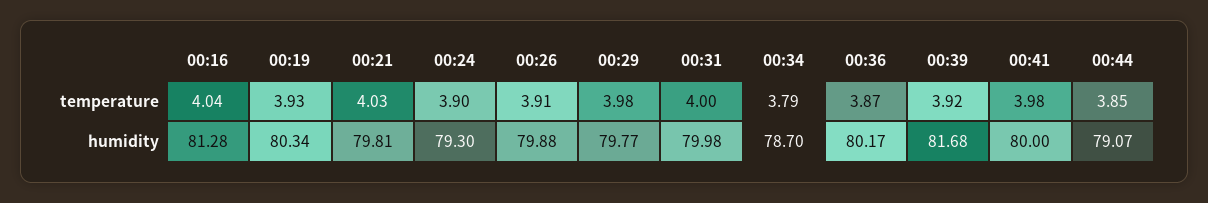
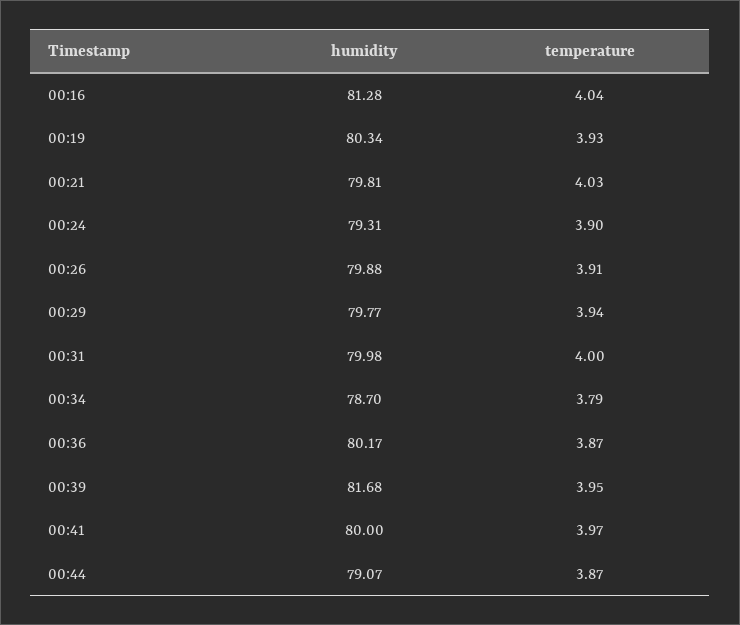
00:29, temperature: 3.98 -> 3.94
00:39, temperature: 3.92 -> 3.95
00:41, temperature: 3.98 -> 3.97
00:44, temperature: 3.85 -> 3.87
00:24, humidity: 79.3 -> 79.31

